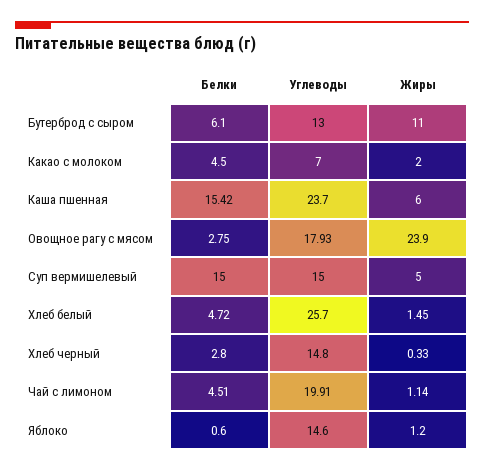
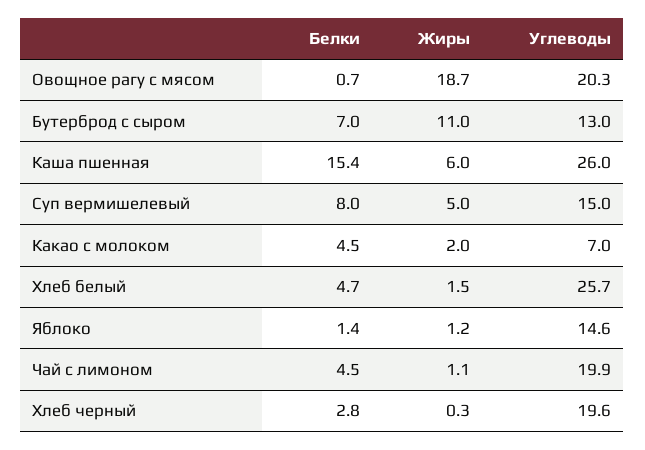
Белки, Бутерброд с сыром: 6.1 -> 7
Углеводы, Каша пшенная: 23.7 -> 26
Белки, Овощное рагу с мясом: 2.75 -> 0.7
Углеводы, Овощное рагу с мясом: 17.93 -> 20.3
Жиры, Овощное рагу с мясом: 23.9 -> 18.7
Белки, Суп вермишелевый: 15 -> 8
Углеводы, Хлеб черный: 14.8 -> 19.6
Белки, Яблоко: 0.6 -> 1.4

